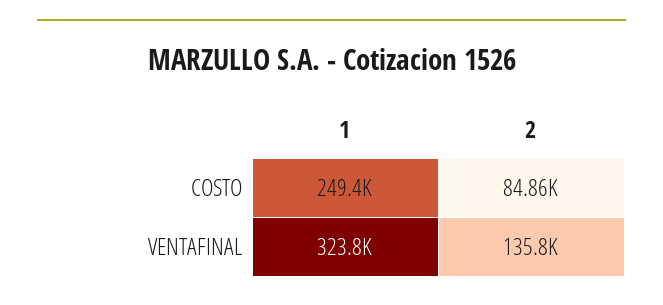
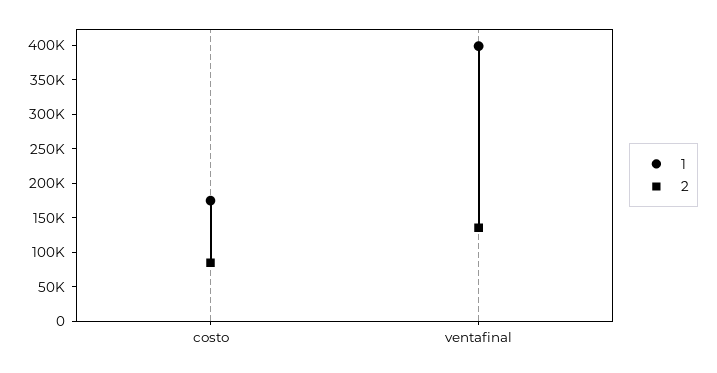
1, COSTO: 249400 -> 175000
1, VENTAFINAL: 323800 -> 400000

